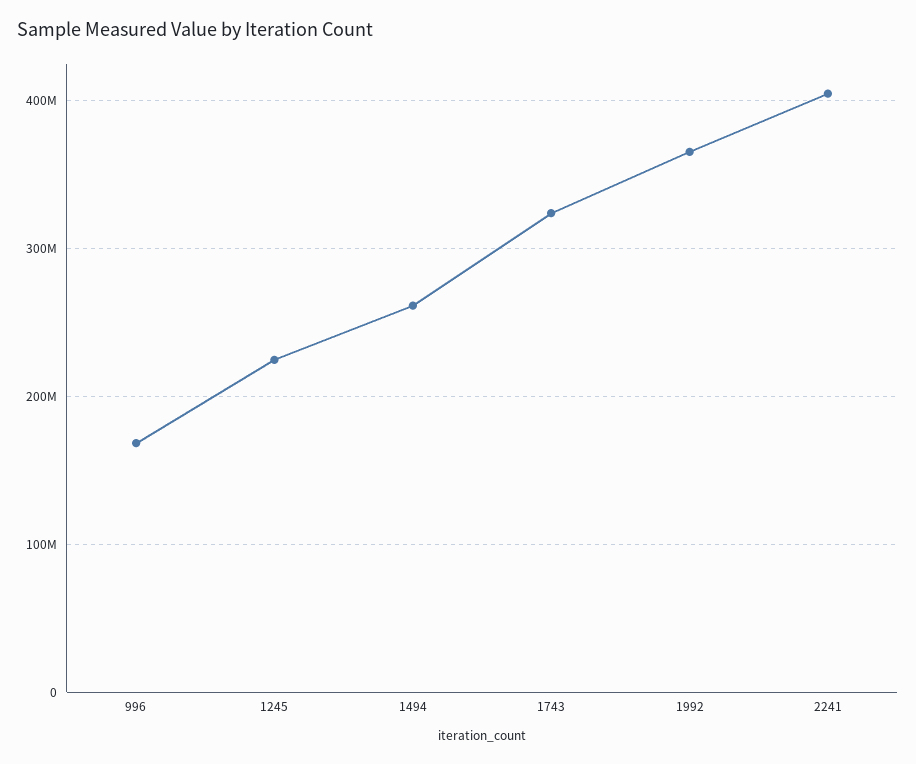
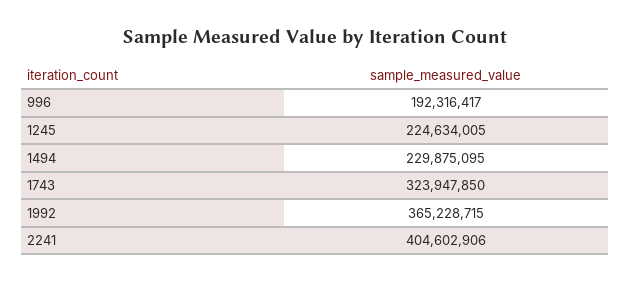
996: 170000000 -> 192316417
1494: 260000000 -> 229875095

